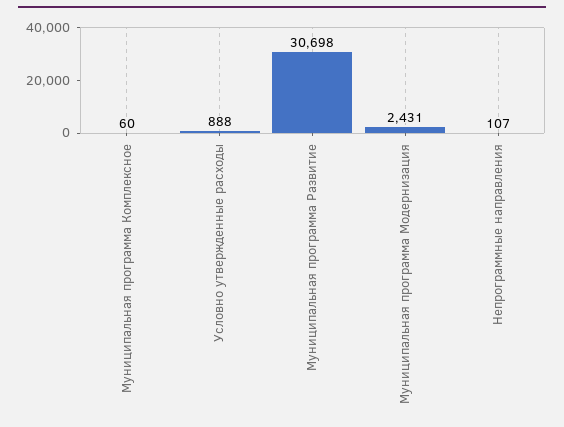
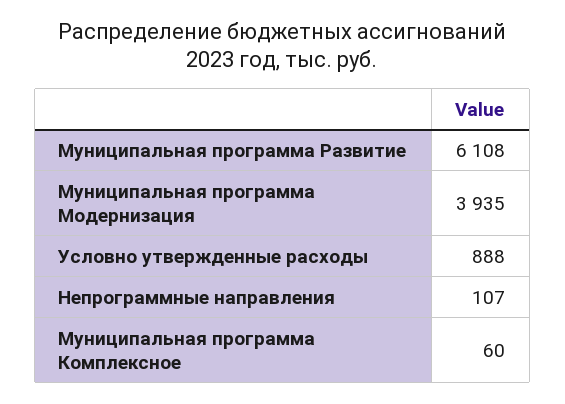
Муниципальная программа Развитие: 30698 -> 6108
Муниципальная программа Модернизация: 2431 -> 3935

